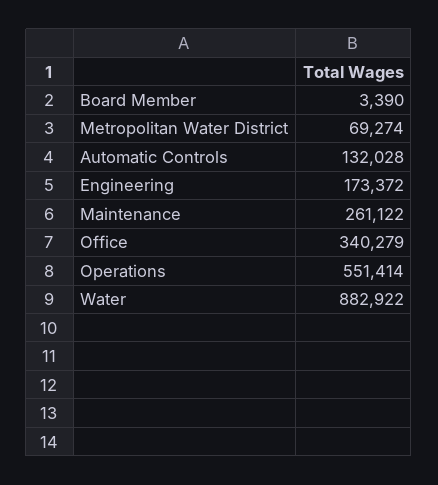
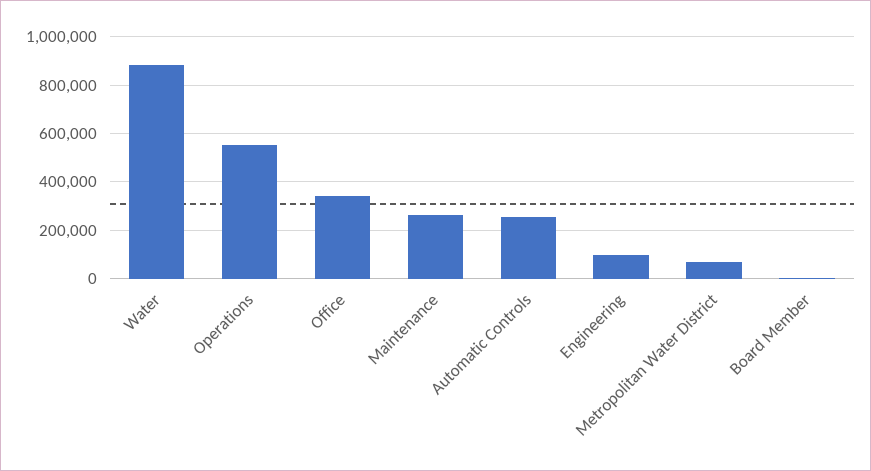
Automatic Controls: 132028 -> 250000
Engineering: 173372 -> 100000

